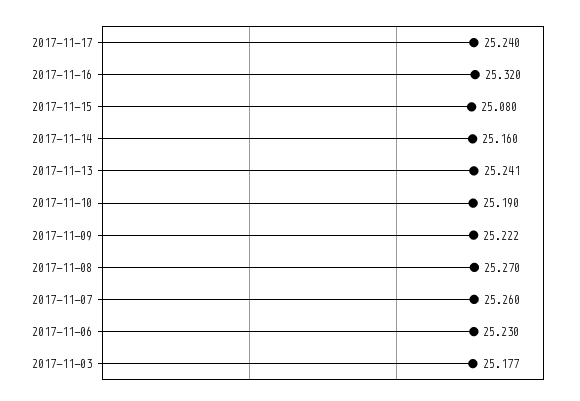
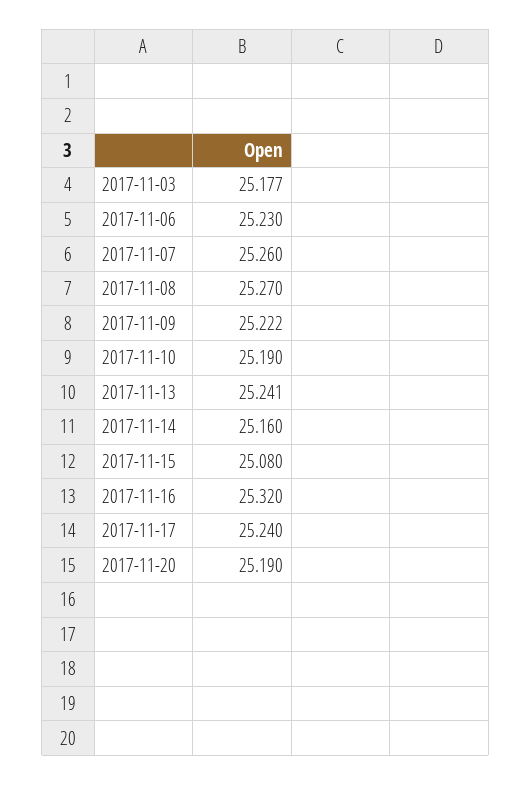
2017-11-20: none -> 25.19

